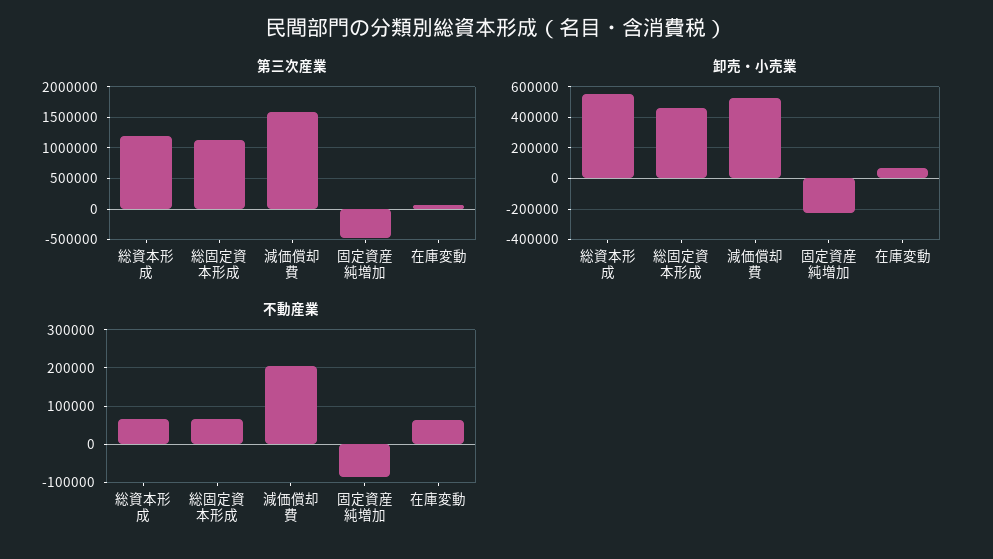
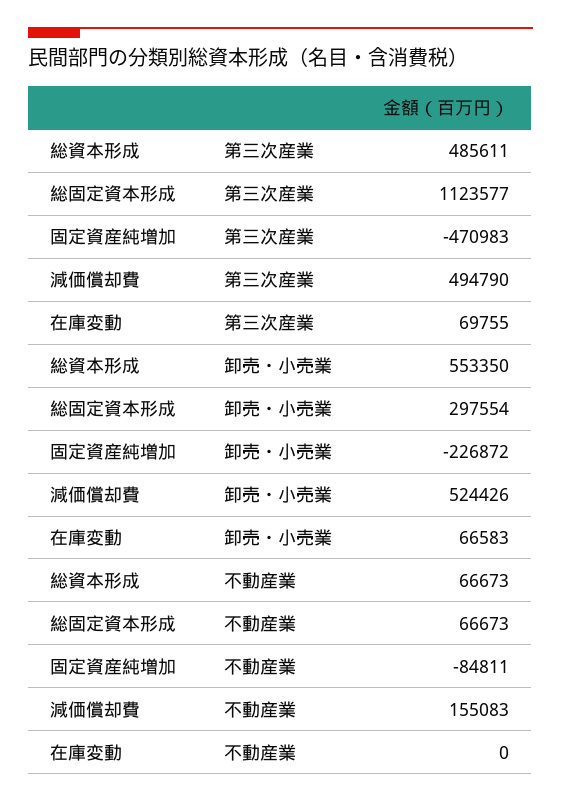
第三次産業, 総資本形成: 1200000 -> 485611
第三次産業, 減価償却費: 1600000 -> 494790
卸売・小売業, 総固定資本形成: 450000 -> 297554
不動産業, 減価償却費: 200000 -> 155083
不動産業, 在庫変動: 60000 -> 0

